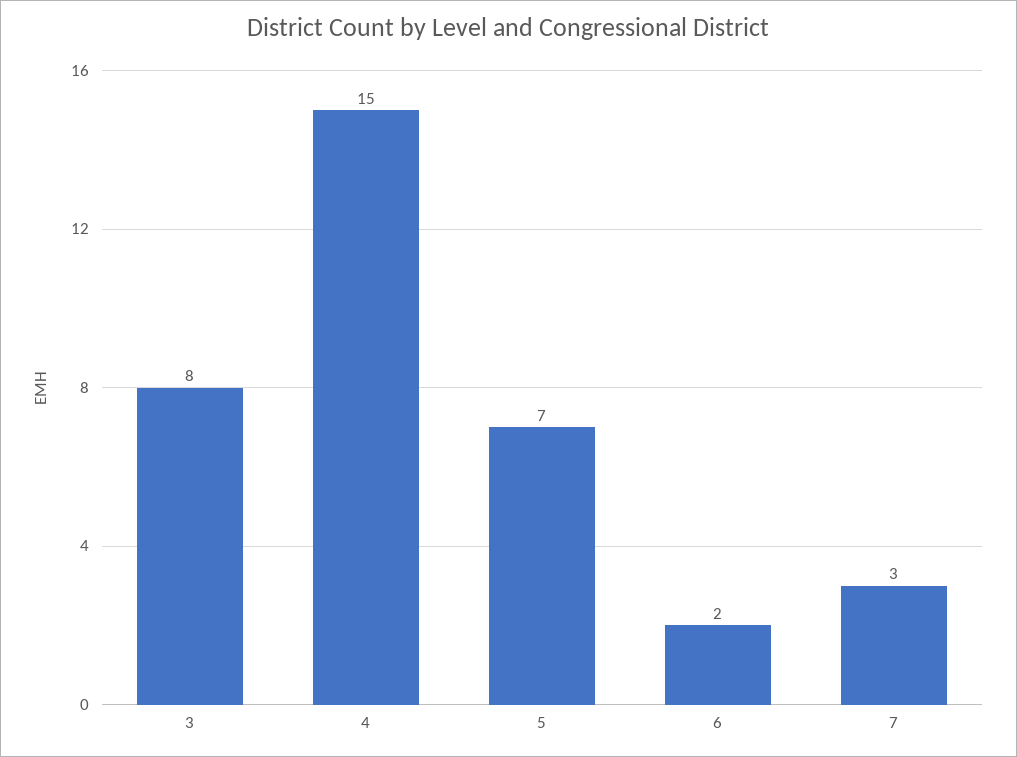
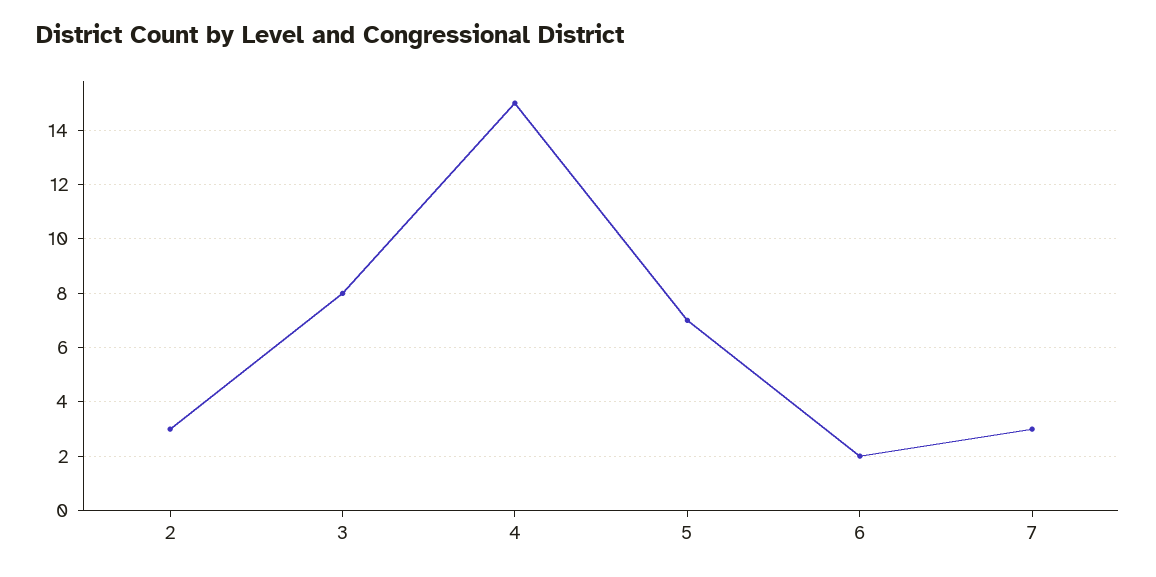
2: none -> 3

